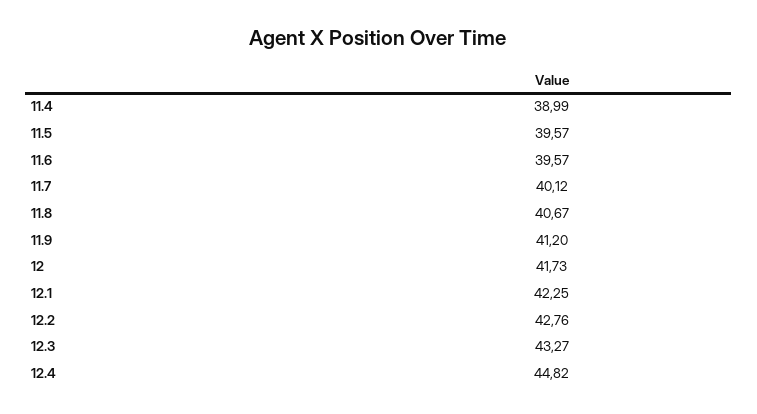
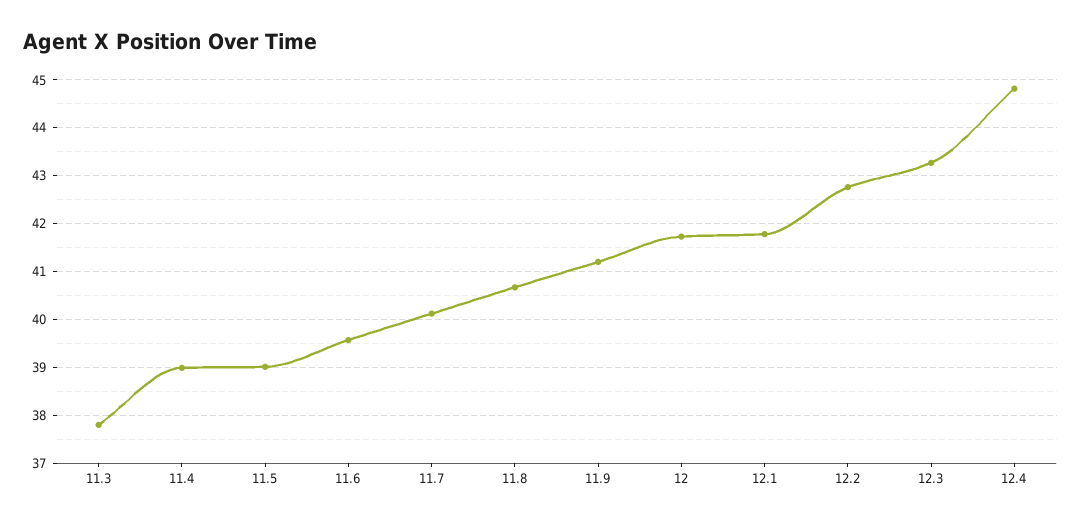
11.5: 39.57 -> 39
12.1: 42.25 -> 41.8
11.3: none -> 37.8

